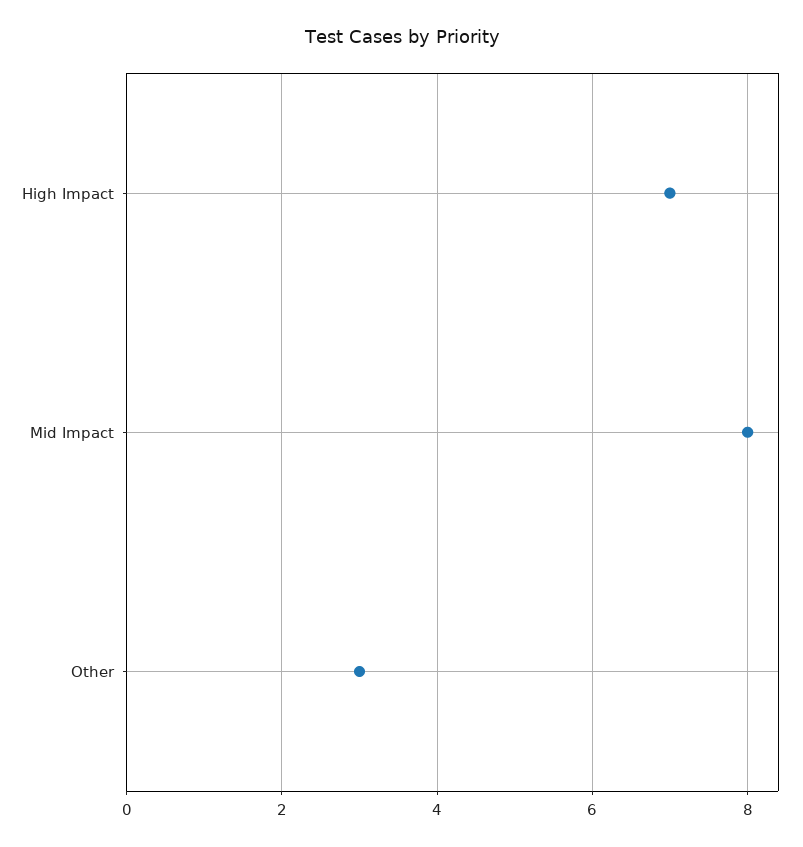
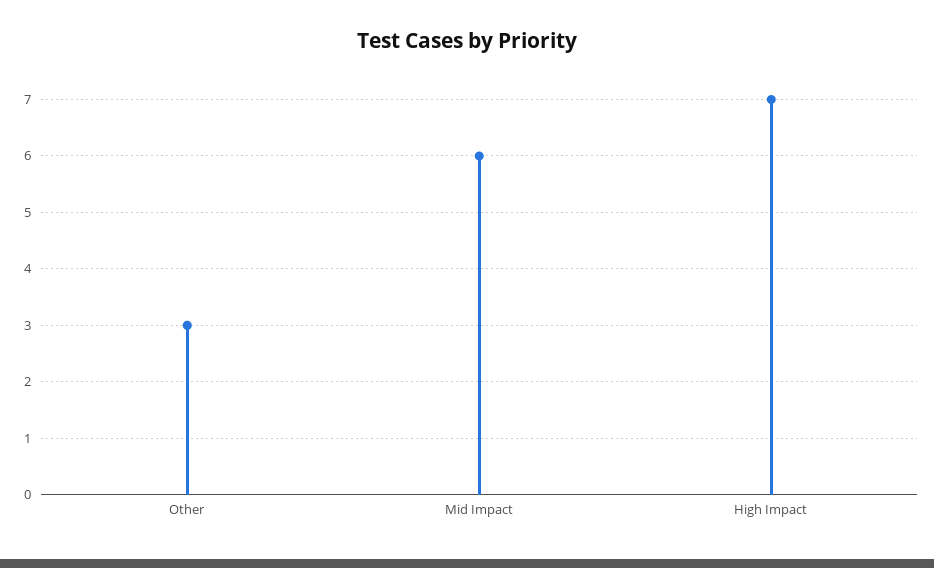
Mid Impact: 8 -> 6

